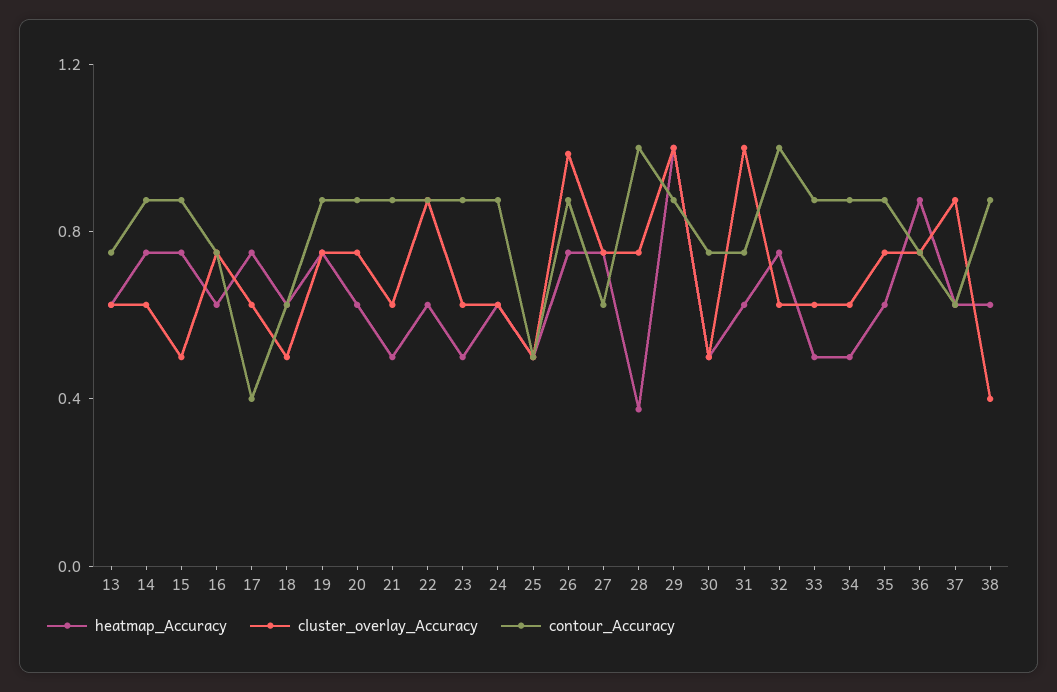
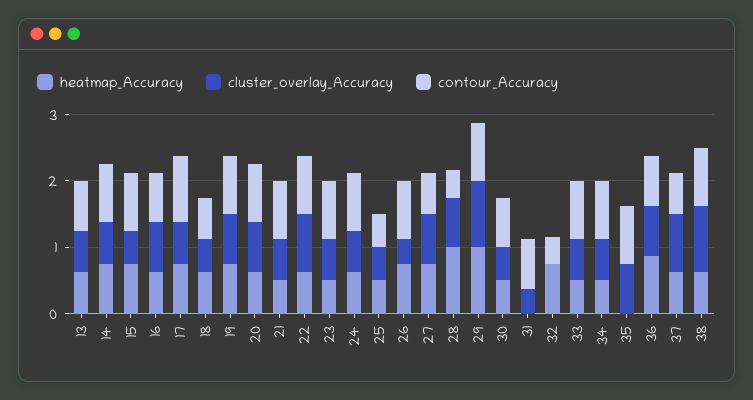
contour_Accuracy, 17: 0.4 -> 1
cluster_overlay_Accuracy, 26: 1 -> 0.4
heatmap_Accuracy, 28: 0.4 -> 1
contour_Accuracy, 28: 1 -> 0.4
heatmap_Accuracy, 31: 0.6 -> 0
cluster_overlay_Accuracy, 31: 1 -> 0.4
cluster_overlay_Accuracy, 32: 0.6 -> 0
contour_Accuracy, 32: 1 -> 0.4
heatmap_Accuracy, 35: 0.6 -> 0
cluster_overlay_Accuracy, 38: 0.4 -> 1

